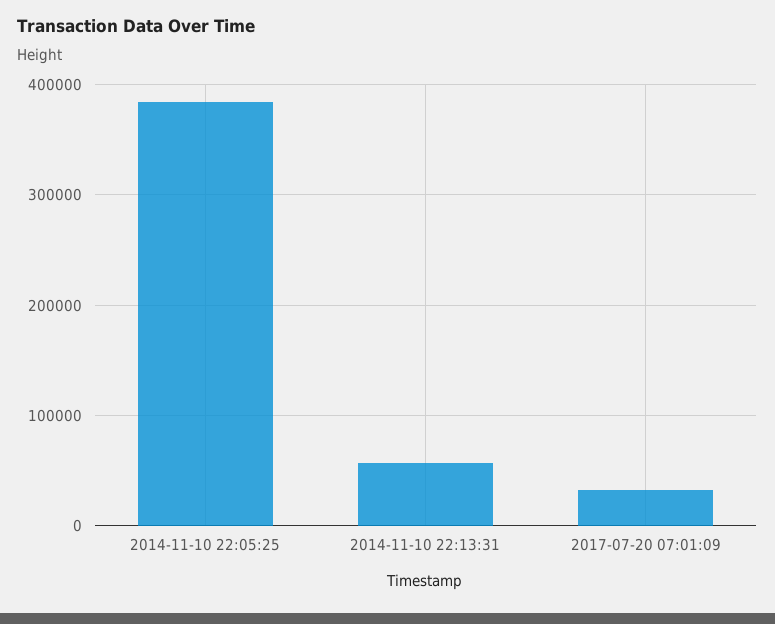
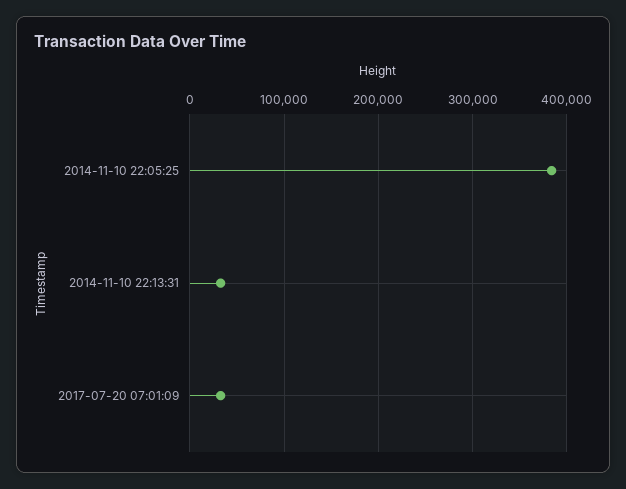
2014-11-10 22:13:31: 60000 -> 30000

